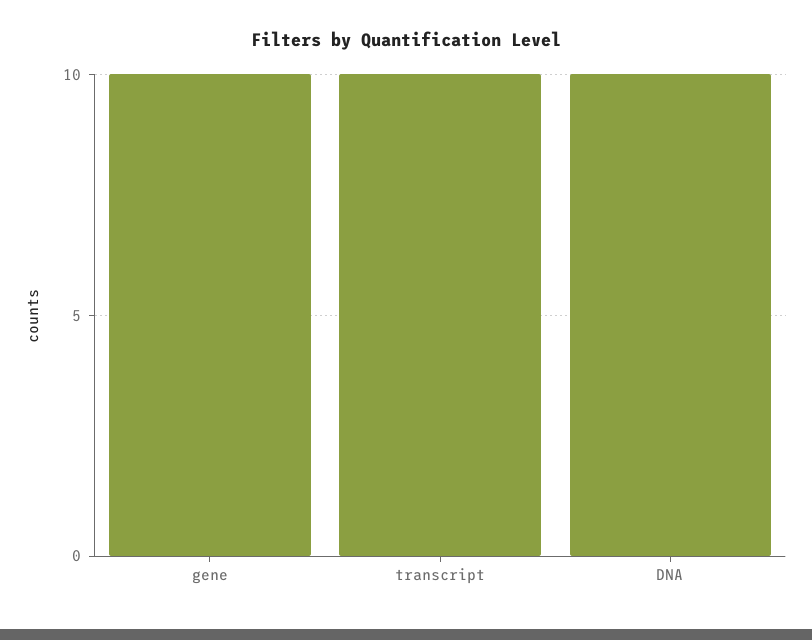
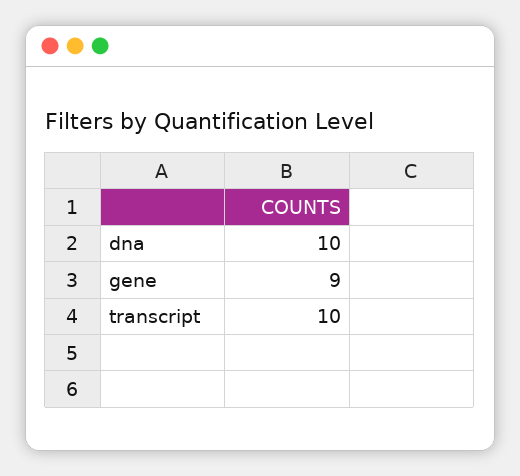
gene: 10 -> 9

